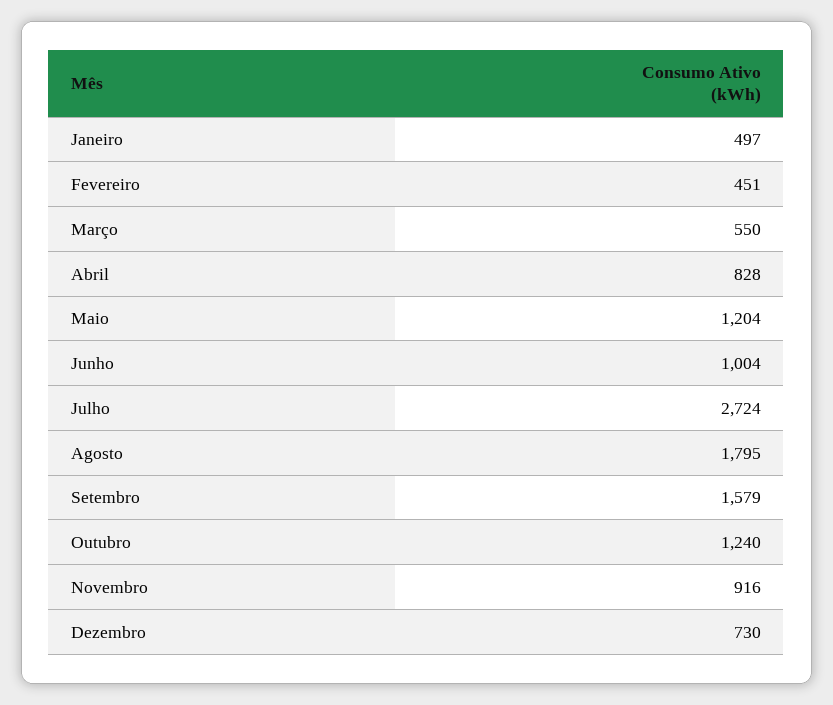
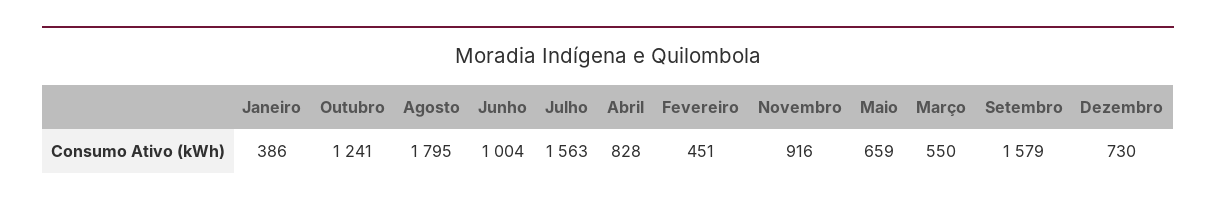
Janeiro: 497 -> 386
Maio: 1204 -> 659
Julho: 2724 -> 1563
Outubro: 1240 -> 1241

